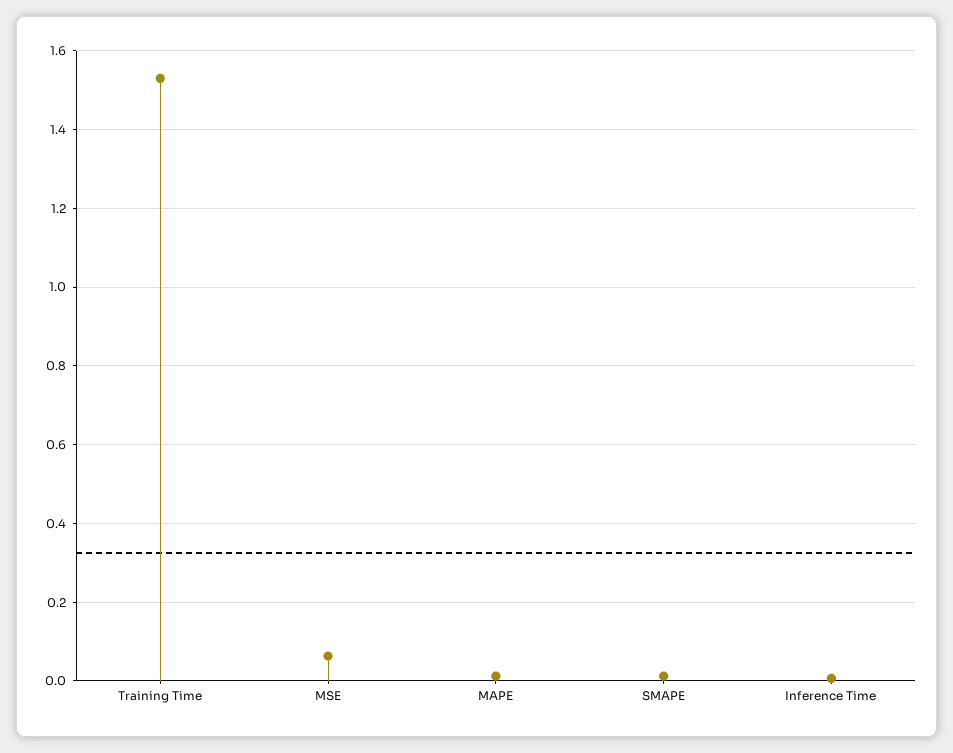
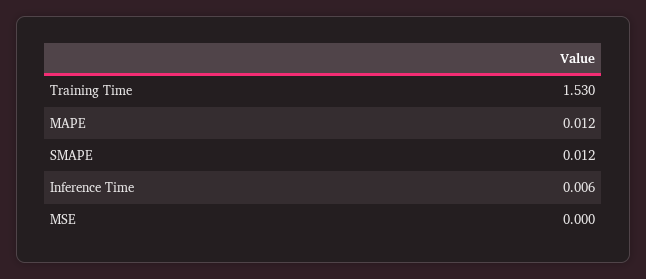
MSE: 0.06 -> 0

